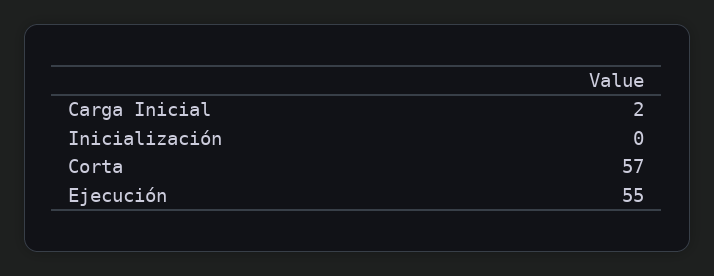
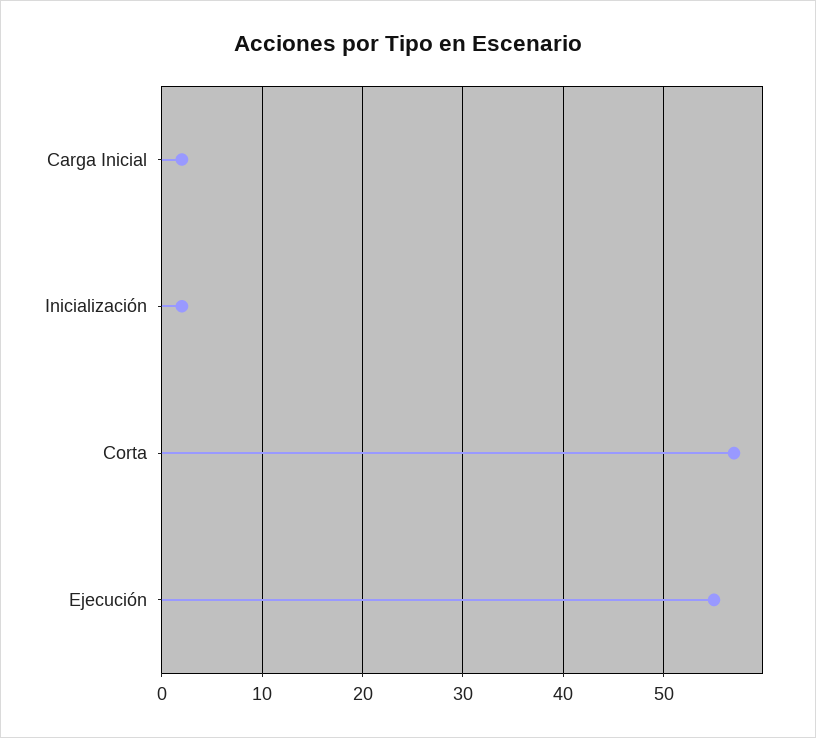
Inicialización: 0 -> 2

